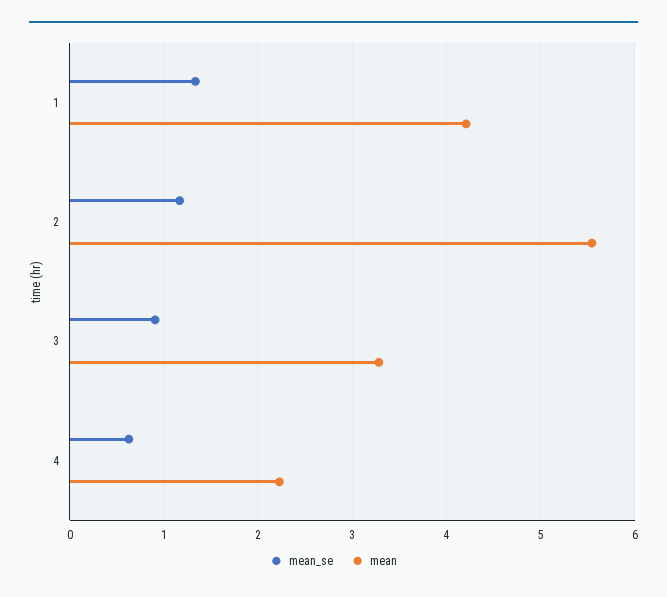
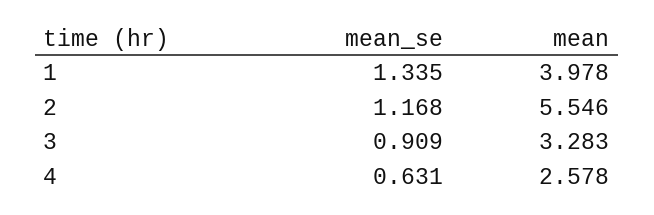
mean, 1: 4.2 -> 3.978
mean, 4: 2.2 -> 2.578

